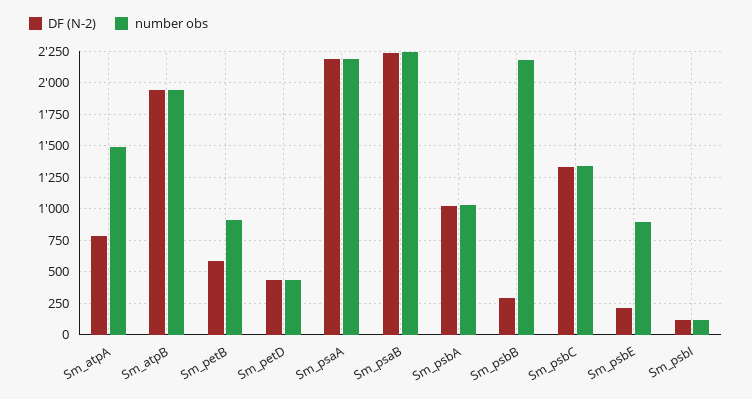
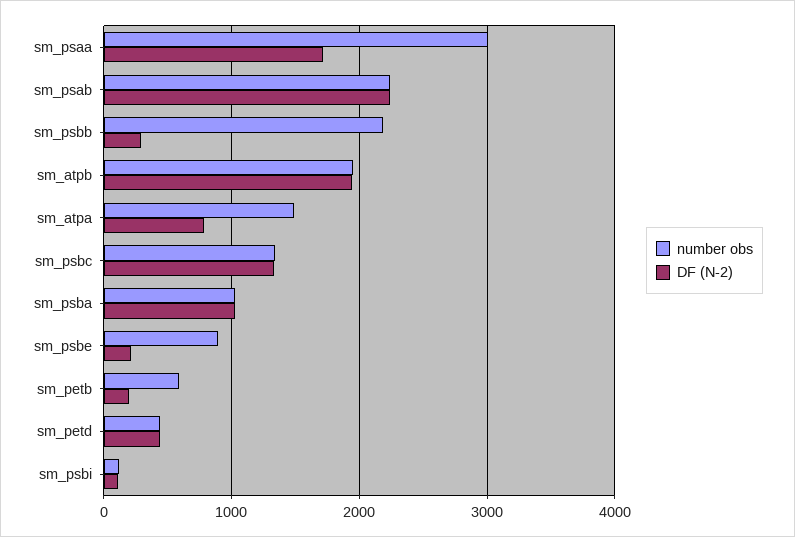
DF (N-2), Sm_petB: 600 -> 200
number obs, Sm_petB: 900 -> 600
DF (N-2), Sm_psaA: 2200 -> 1700
number obs, Sm_psaA: 2200 -> 3000

